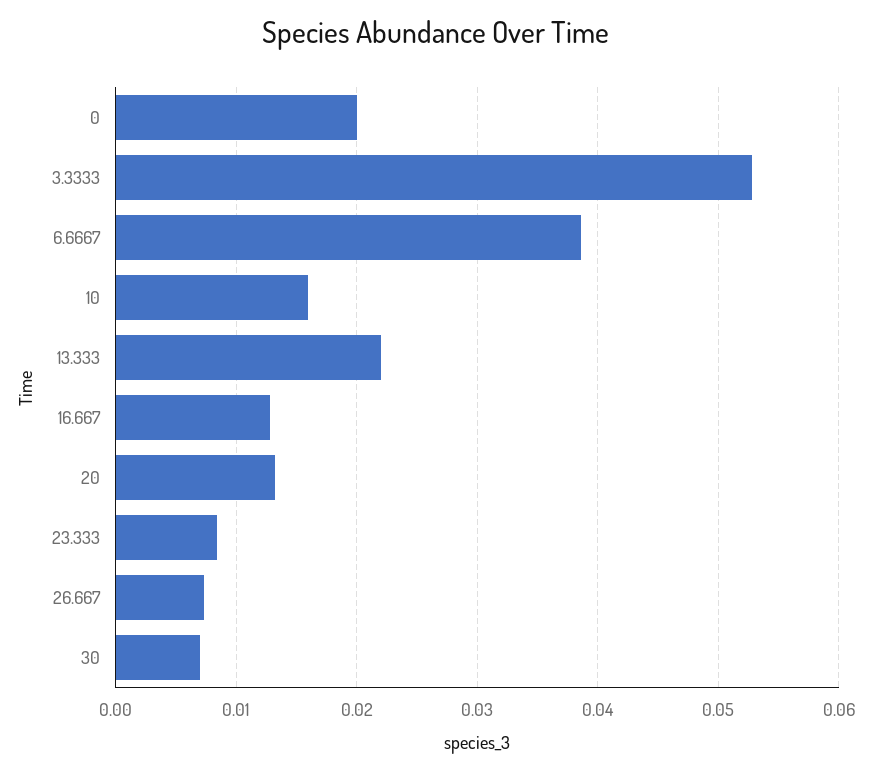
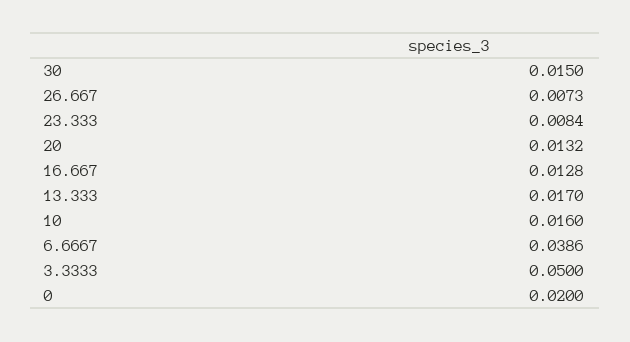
3.3333: 0.053 -> 0.05
13.333: 0.022 -> 0.017
30: 0.007 -> 0.015

